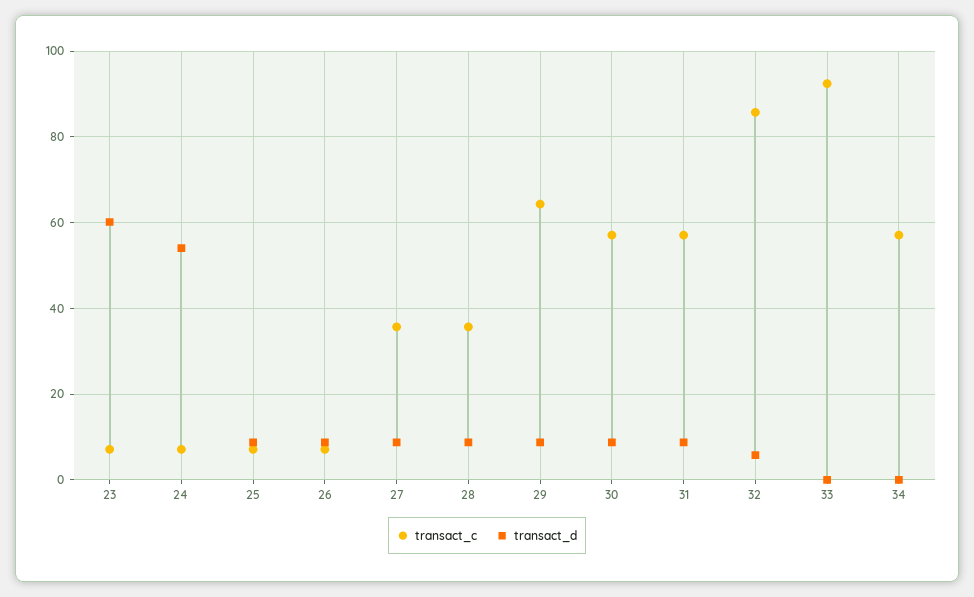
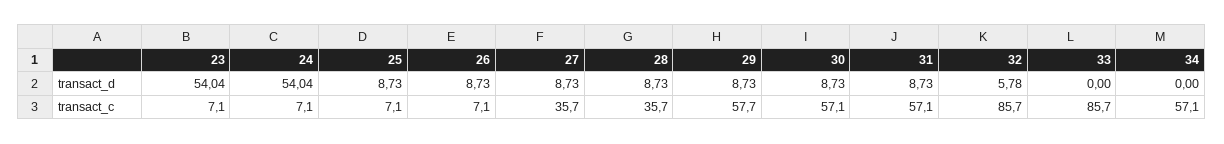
transact_d, 23: 60 -> 54.04
transact_c, 29: 64 -> 57.7
transact_c, 33: 92 -> 85.7

